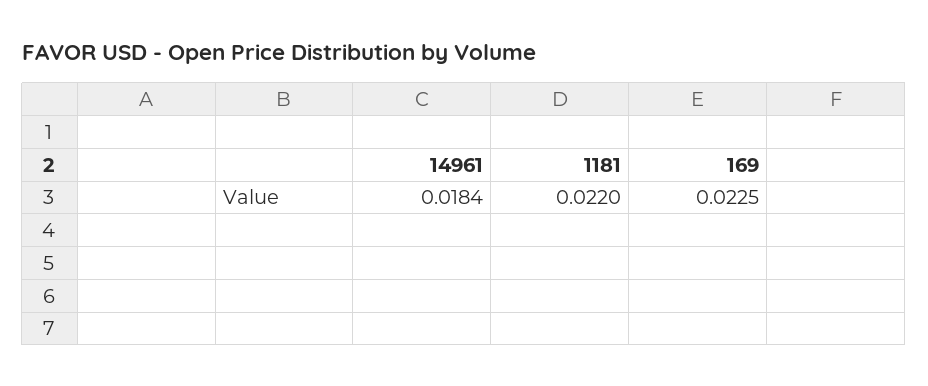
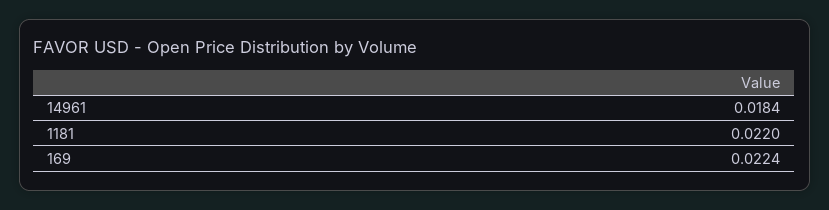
169: 0.0225 -> 0.0224

